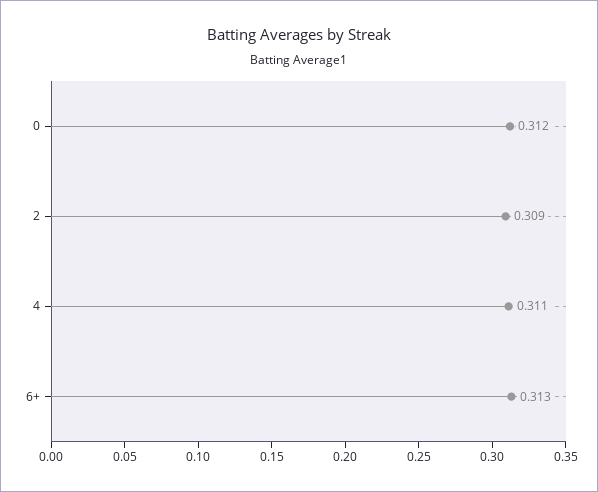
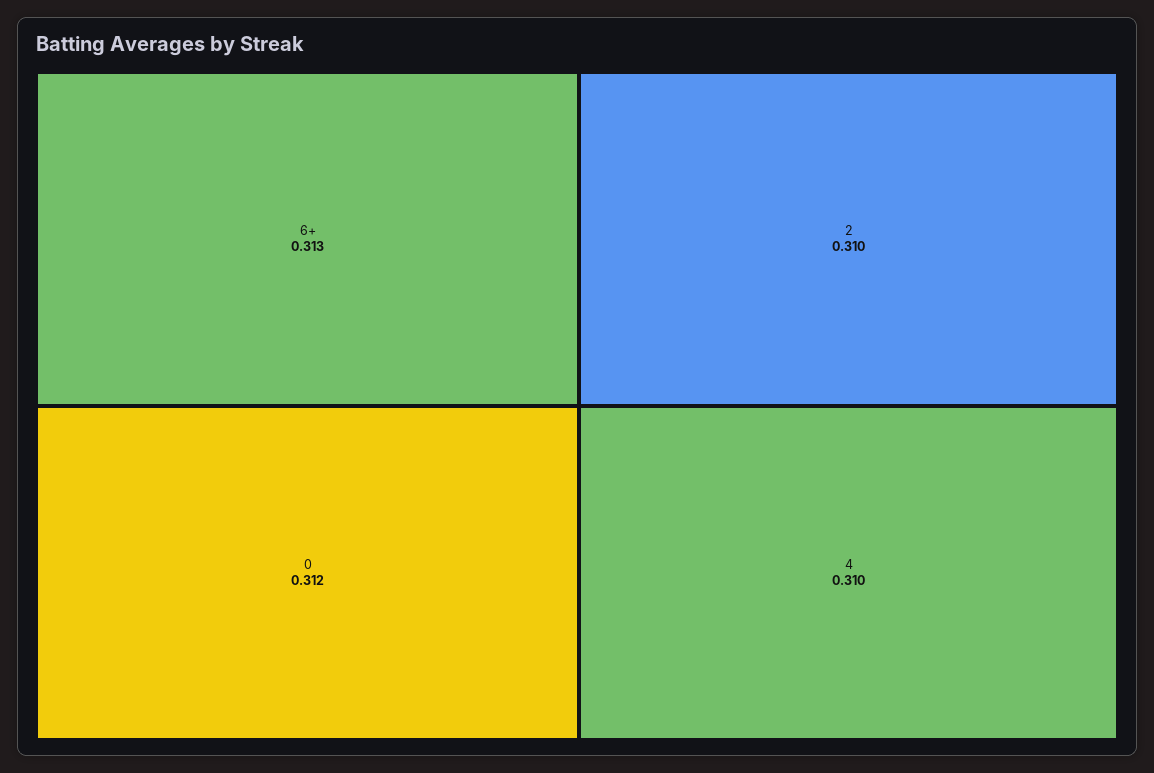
2: 0.309 -> 0.31
4: 0.311 -> 0.31

